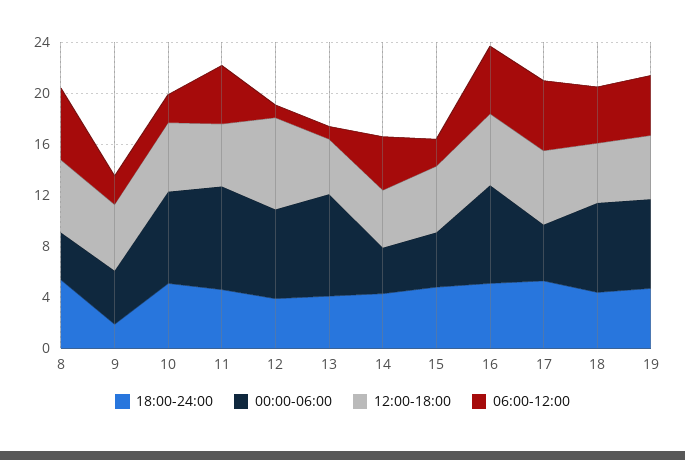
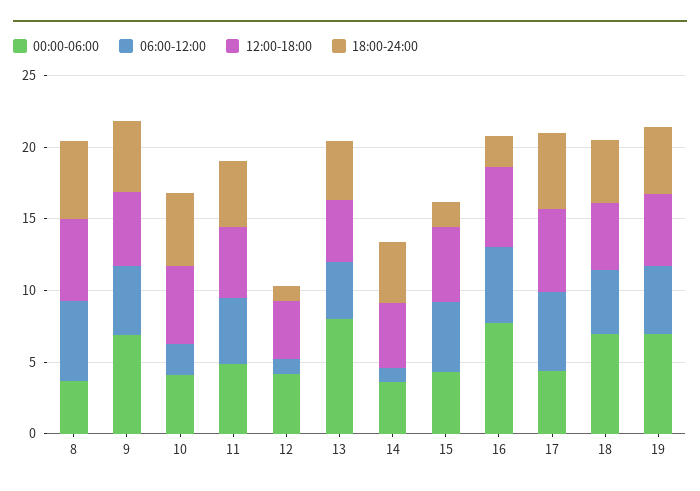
18:00-24:00, 9: 2 -> 5
00:00-06:00, 9: 4 -> 7
06:00-12:00, 9: 2 -> 5
00:00-06:00, 10: 7 -> 4
00:00-06:00, 11: 8 -> 5
18:00-24:00, 12: 4 -> 1
00:00-06:00, 12: 7 -> 4
12:00-18:00, 12: 7 -> 4
06:00-12:00, 13: 1 -> 4
06:00-12:00, 14: 4 -> 1
18:00-24:00, 15: 5 -> 2
06:00-12:00, 15: 2 -> 5
18:00-24:00, 16: 5 -> 2

